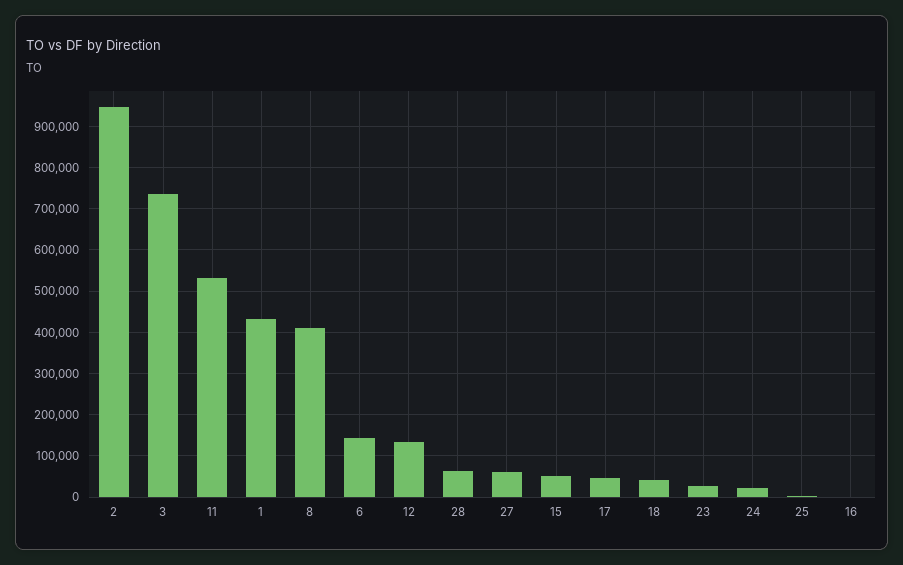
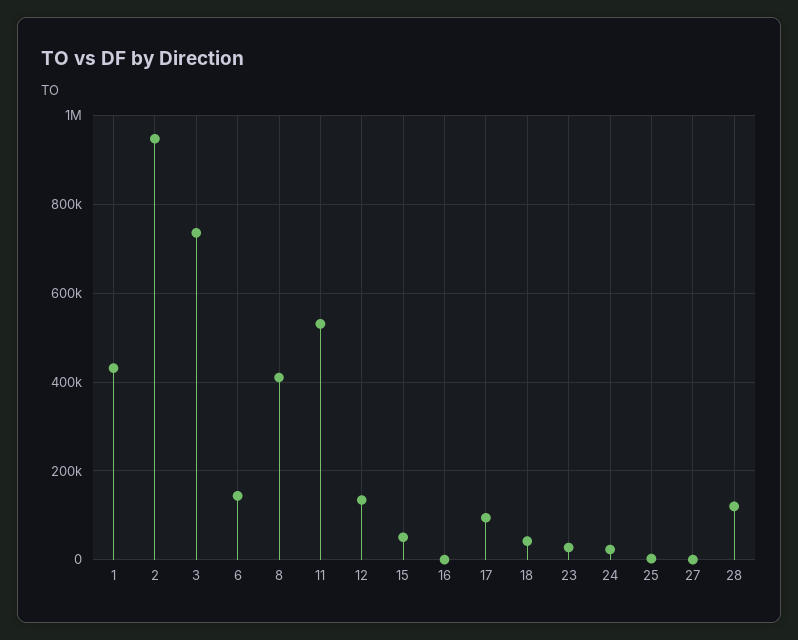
28: 60000 -> 120000
27: 60000 -> 0
17: 40000 -> 100000

